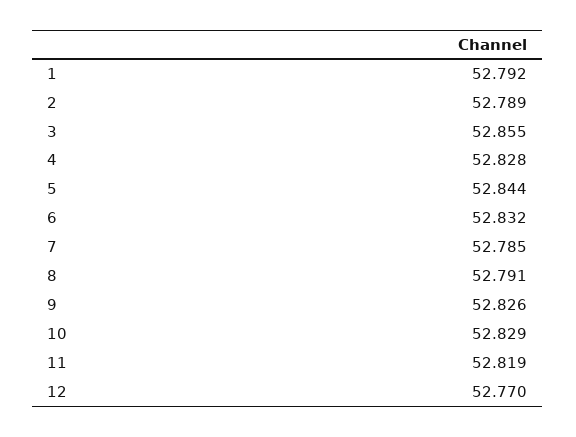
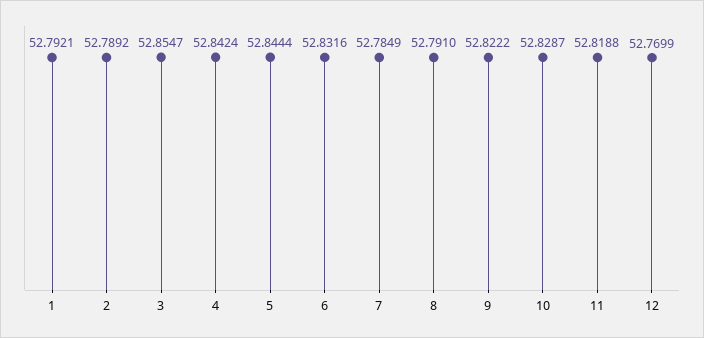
4: 52.828 -> 52.8424
9: 52.826 -> 52.8222

